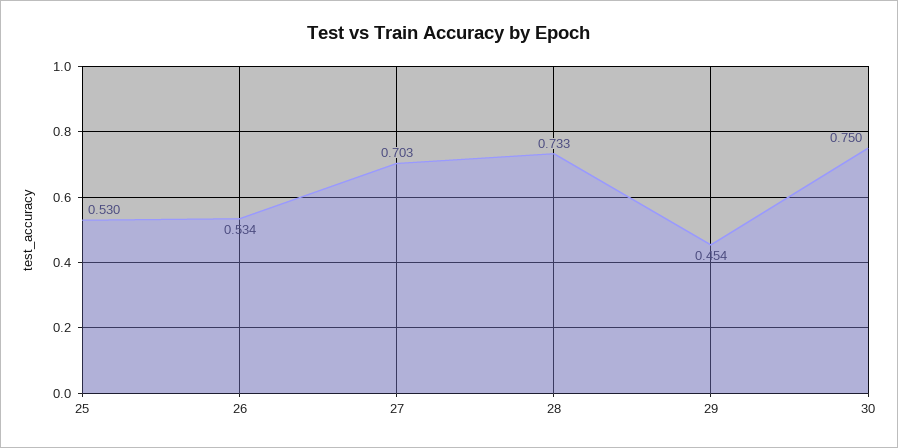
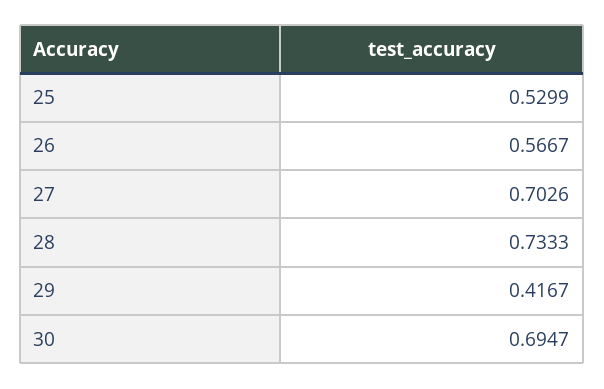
26: 0.534 -> 0.5667
29: 0.454 -> 0.4167
30: 0.75 -> 0.6947

